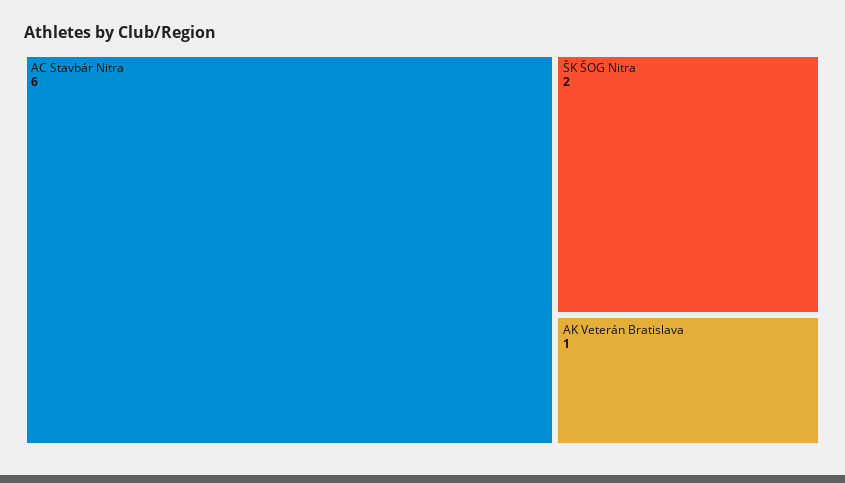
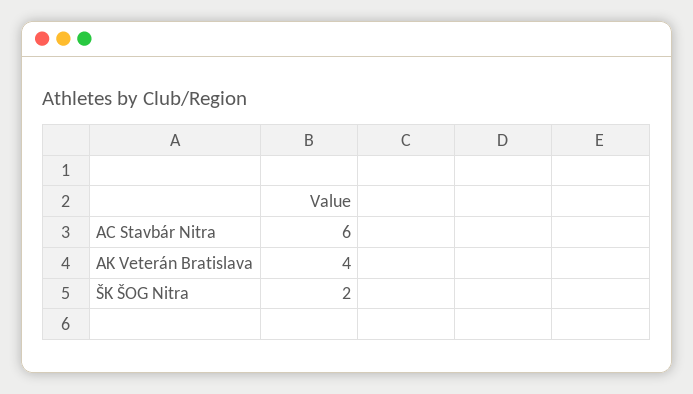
AK Veterán Bratislava: 1 -> 4

